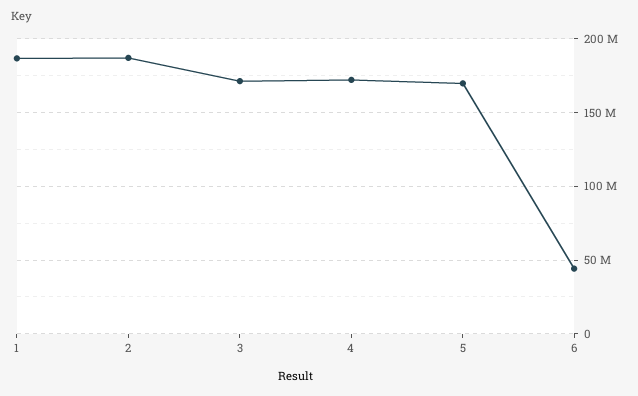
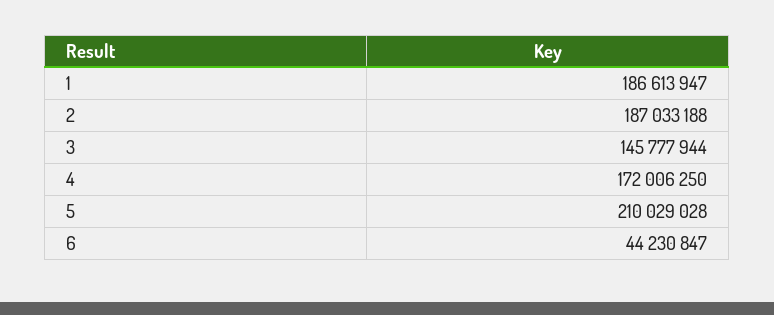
3: 170000000 -> 145777944
5: 170000000 -> 210029028

